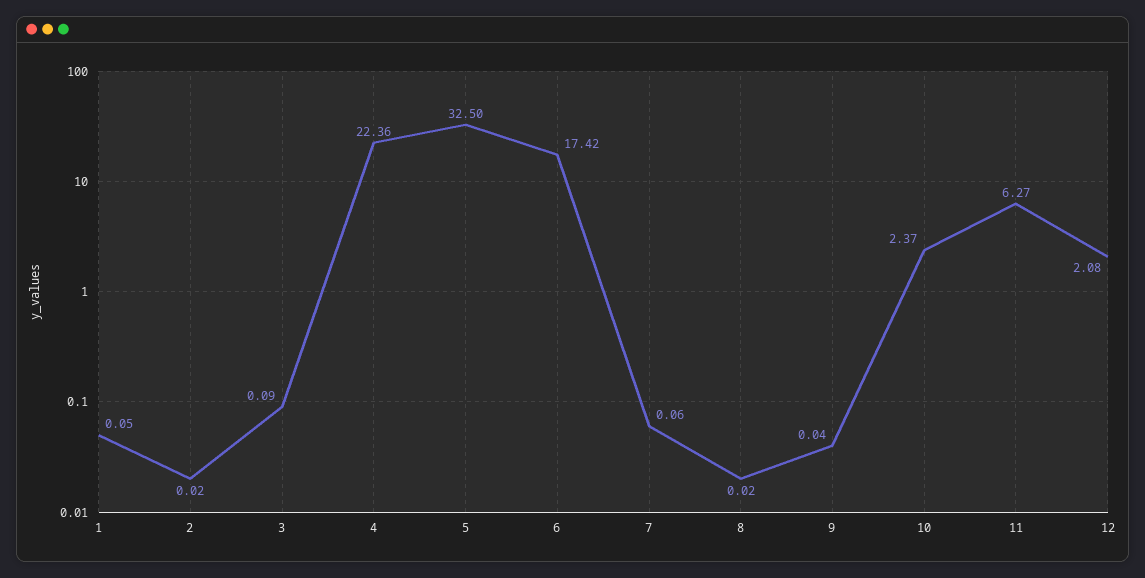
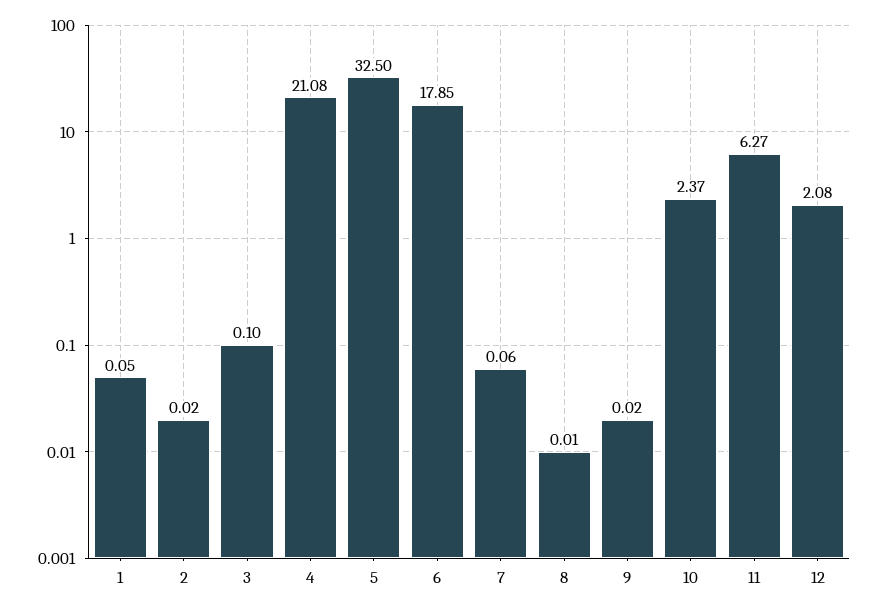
3: 0.09 -> 0.1
4: 22.36 -> 21.08
6: 17.42 -> 17.85
8: 0.02 -> 0.01
9: 0.04 -> 0.02

